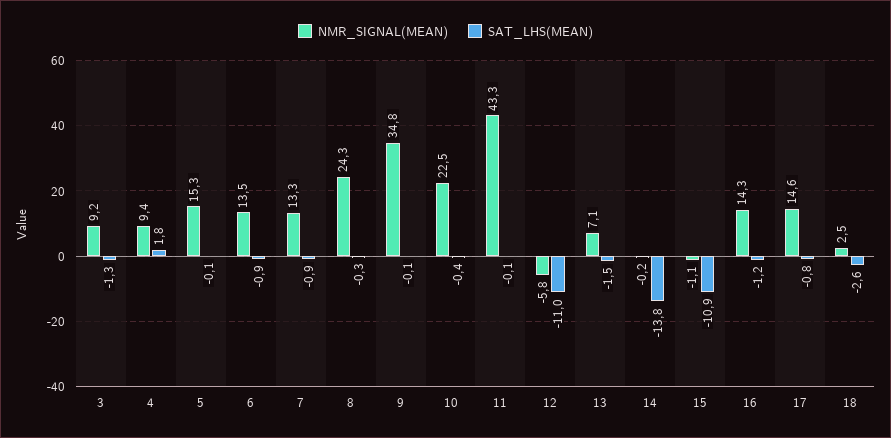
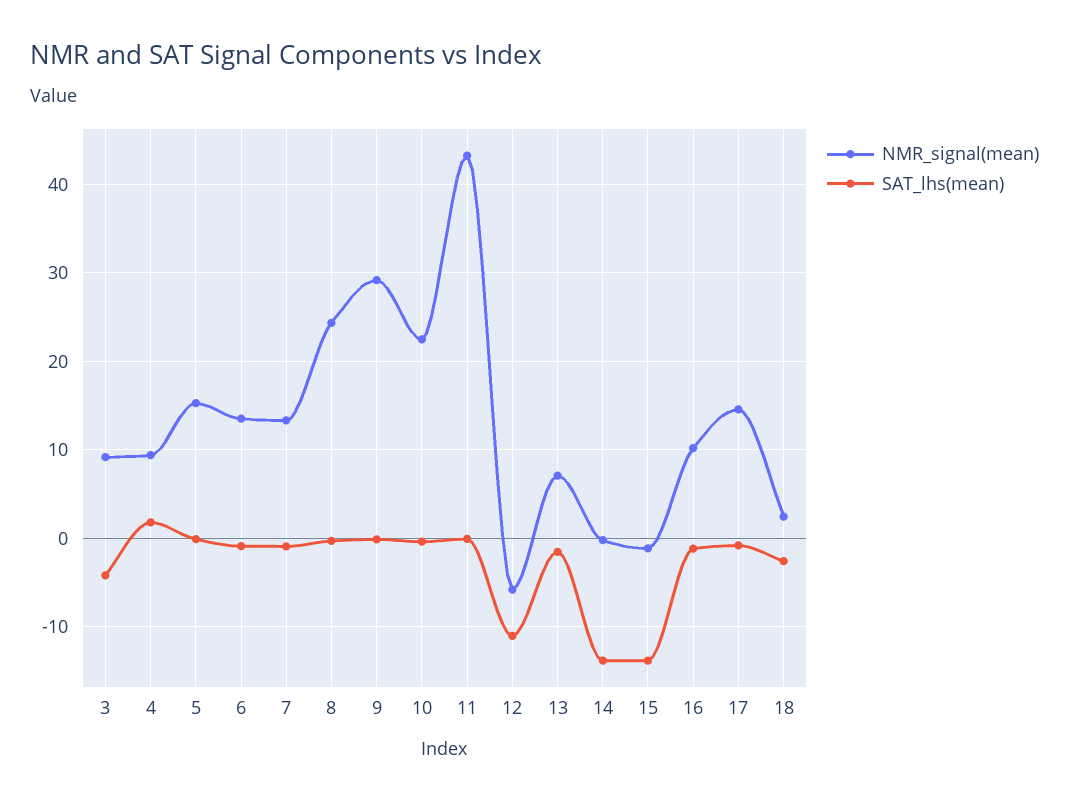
SAT_LHS(MEAN), 3: -1.3 -> -4
NMR_SIGNAL(MEAN), 9: 34.8 -> 29
SAT_LHS(MEAN), 15: -10.9 -> -14
NMR_SIGNAL(MEAN), 16: 14.3 -> 10

